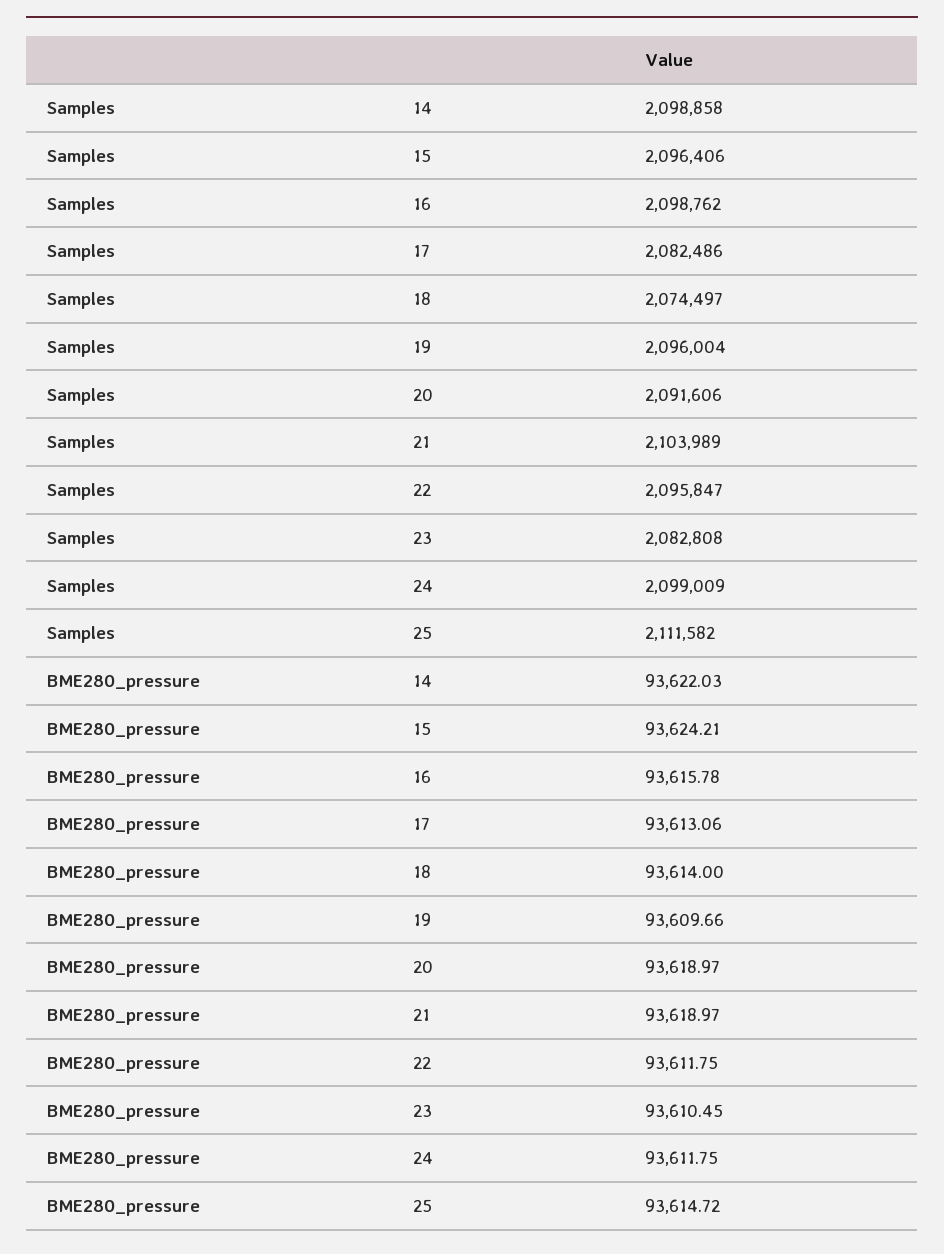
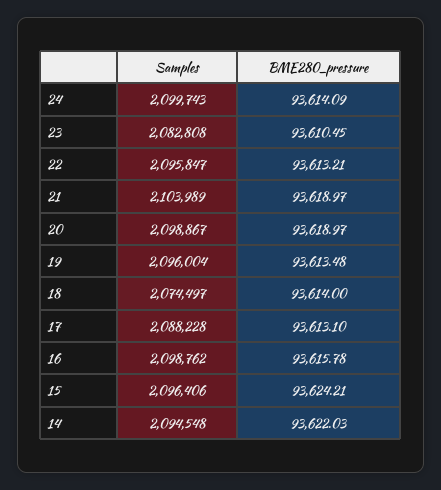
Samples, 14: 2098858 -> 2094548
Samples, 17: 2082486 -> 2088228
Samples, 20: 2091606 -> 2098867
Samples, 24: 2099009 -> 2099743
Samples, 25: 2111582 -> none
BME280_pressure, 17: 93613.06 -> 93613.1
BME280_pressure, 19: 93609.66 -> 93613.48
BME280_pressure, 22: 93611.75 -> 93613.21
BME280_pressure, 24: 93611.75 -> 93614.09
BME280_pressure, 25: 93614.72 -> none

